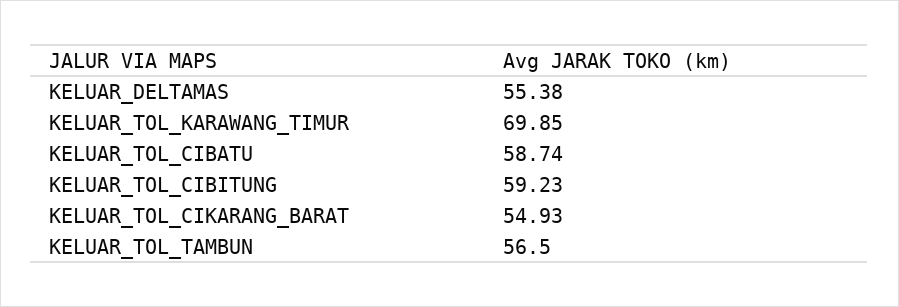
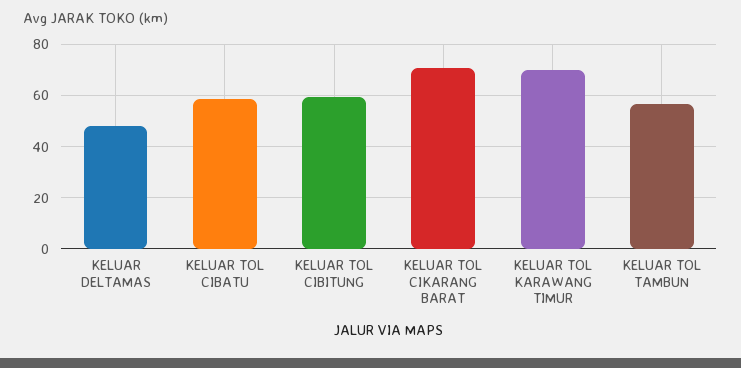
KELUAR_DELTAMAS: 55.38 -> 47.5
KELUAR_TOL_CIKARANG_BARAT: 54.93 -> 70

